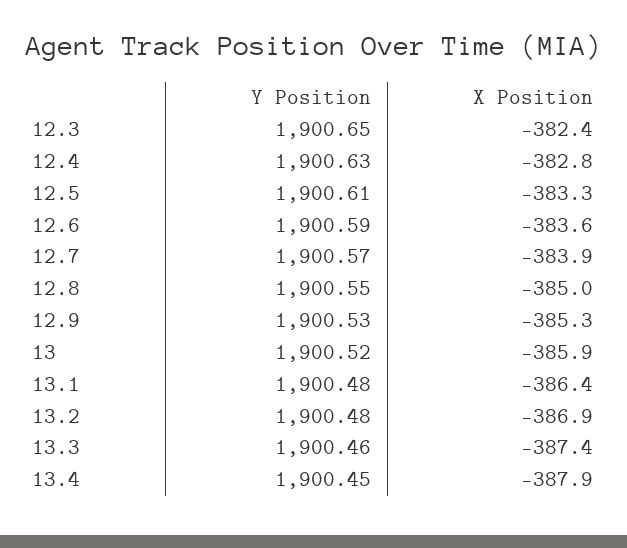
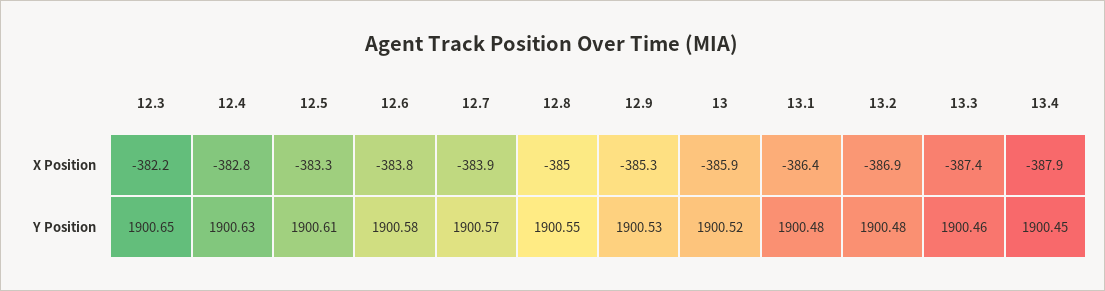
X Position, 12.3: -382.4 -> -382.2
Y Position, 12.6: 1900.59 -> 1900.58
X Position, 12.6: -383.6 -> -383.8

